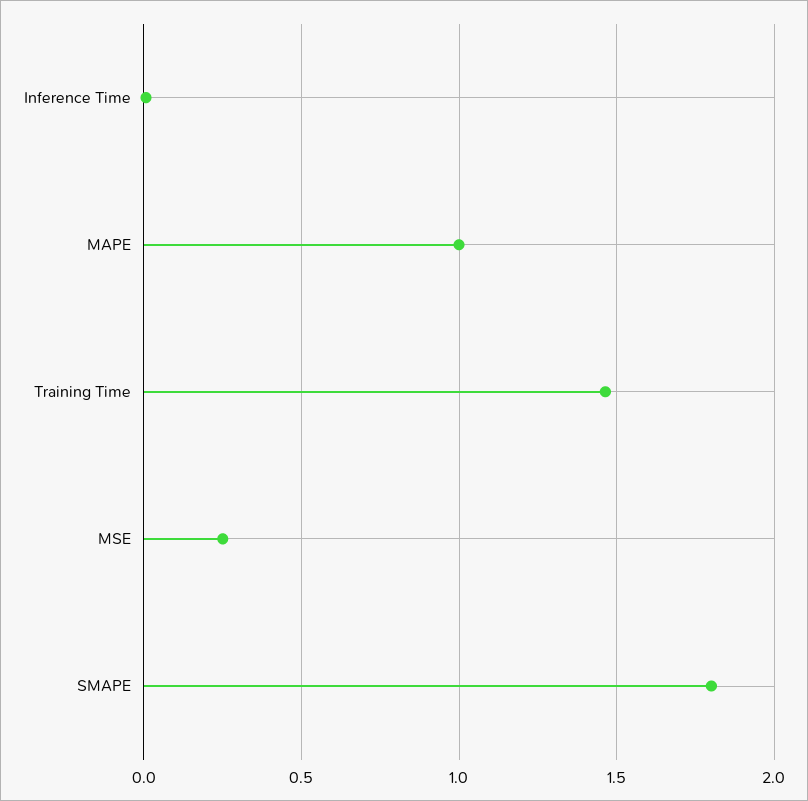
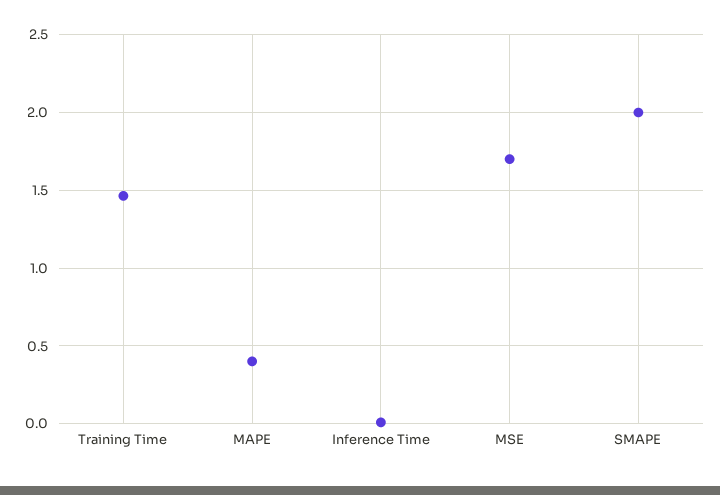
MAPE: 1 -> 0.4
MSE: 0.25 -> 1.7
SMAPE: 1.8 -> 2

